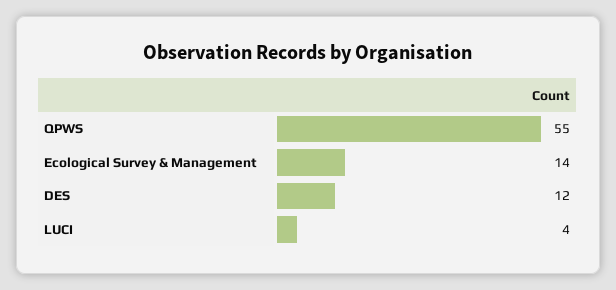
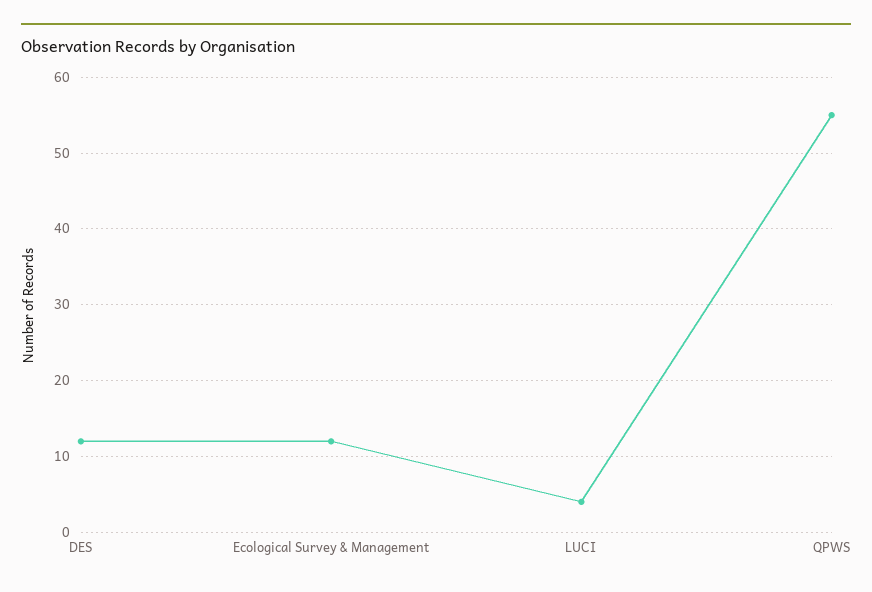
Ecological Survey & Management: 14 -> 12

